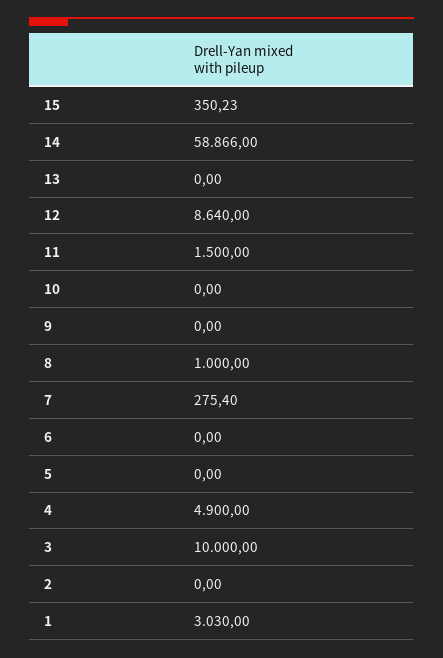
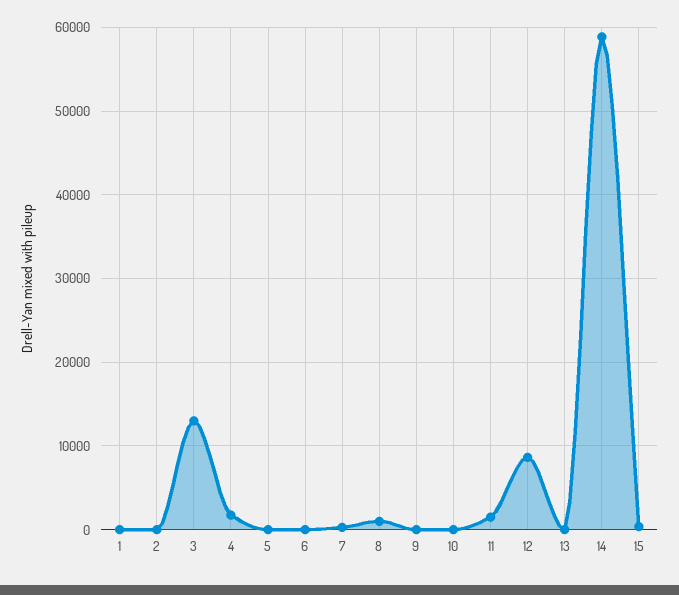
4: 4900 -> 2000
3: 10000 -> 13000
1: 3030 -> 0

